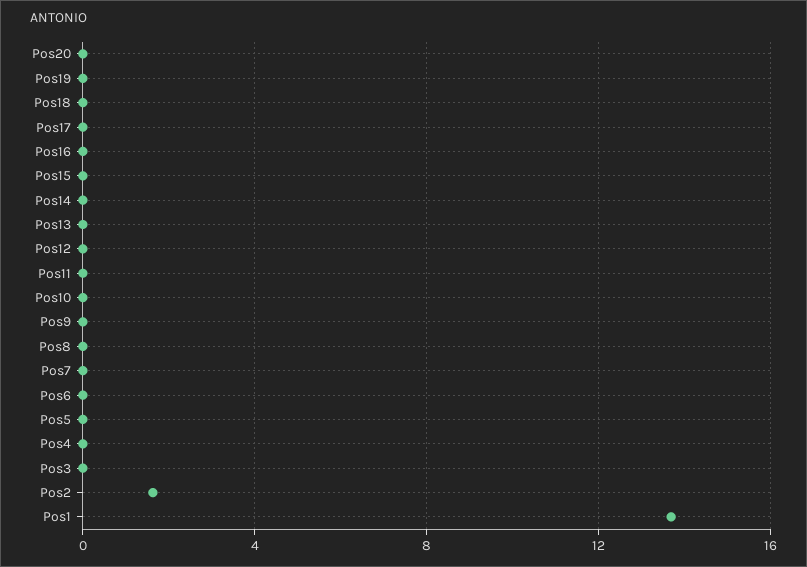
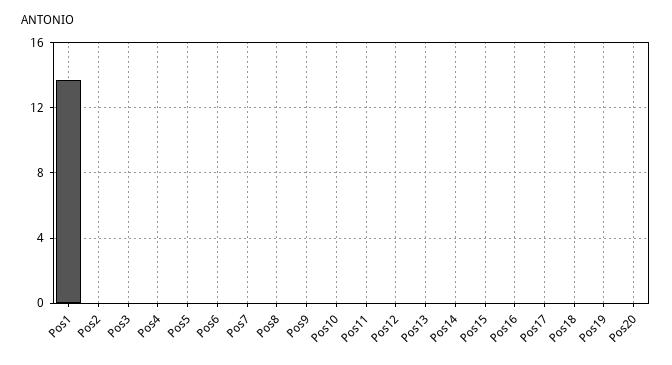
Pos2: 1.5 -> 0

